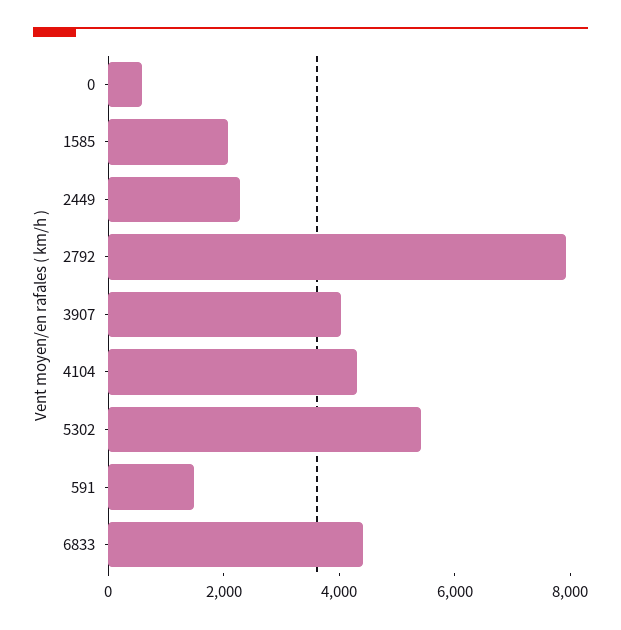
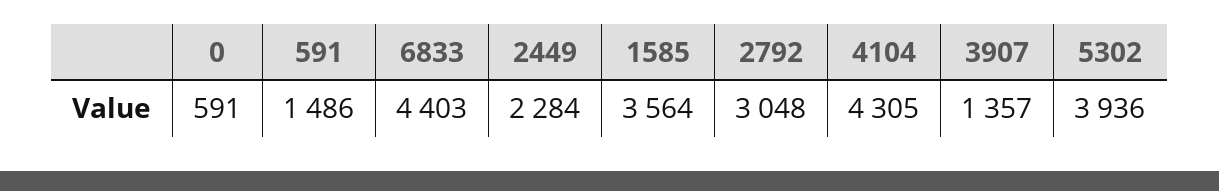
1585: 2000 -> 3564
2792: 8000 -> 3048
3907: 4000 -> 1357
5302: 5500 -> 3936

